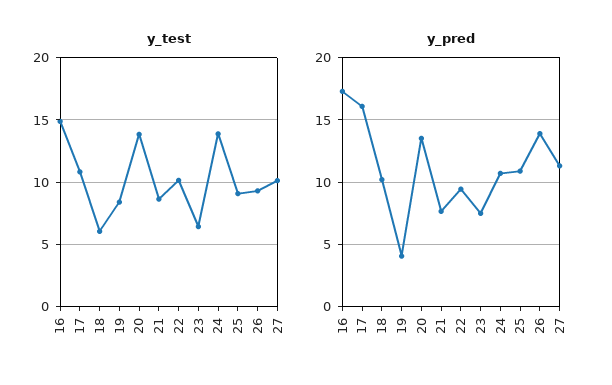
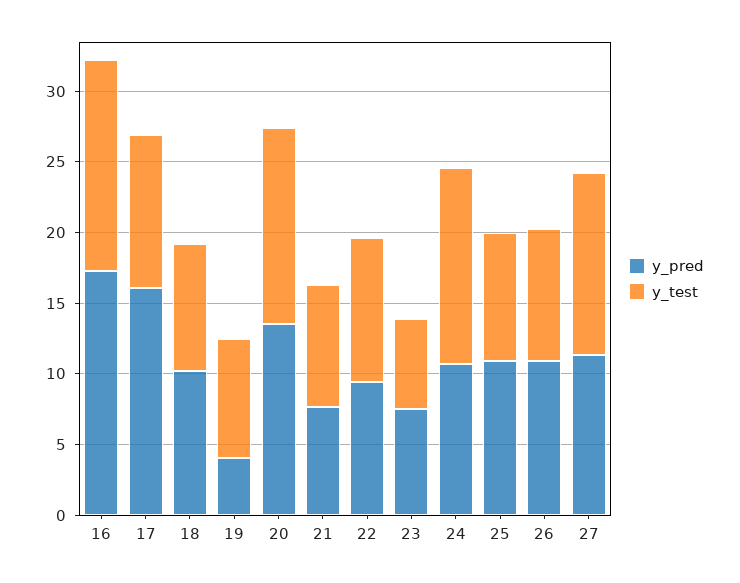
y_test, 18: 6 -> 9
y_test, 27: 10 -> 13
y_pred, 26: 14 -> 11

